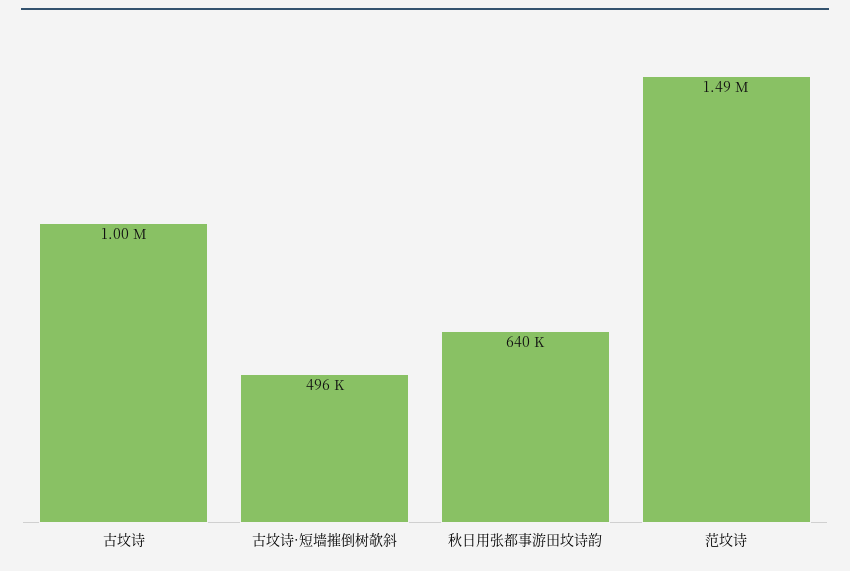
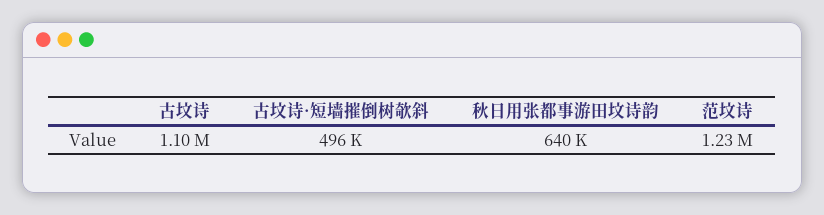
古坟诗: 1000000 -> 1100000
范坟诗: 1490000 -> 1230000

